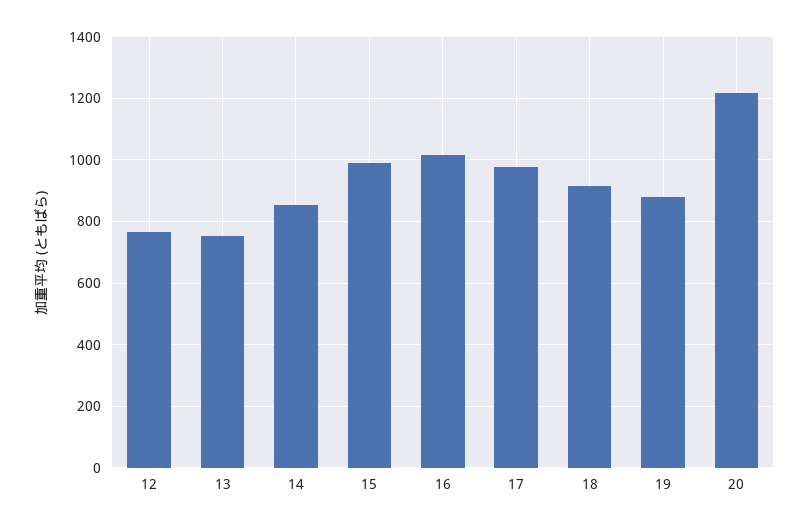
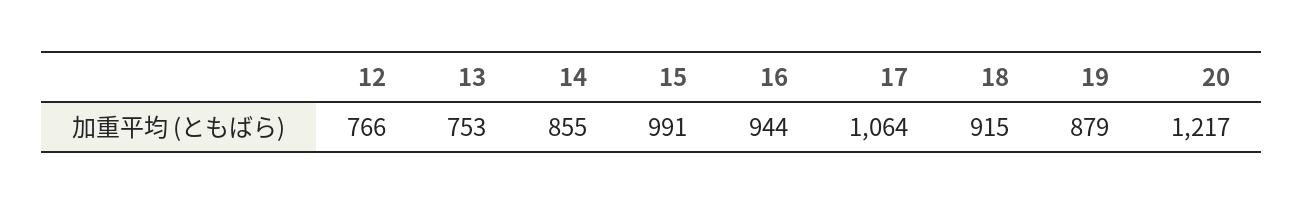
16: 1020 -> 944
17: 980 -> 1064

